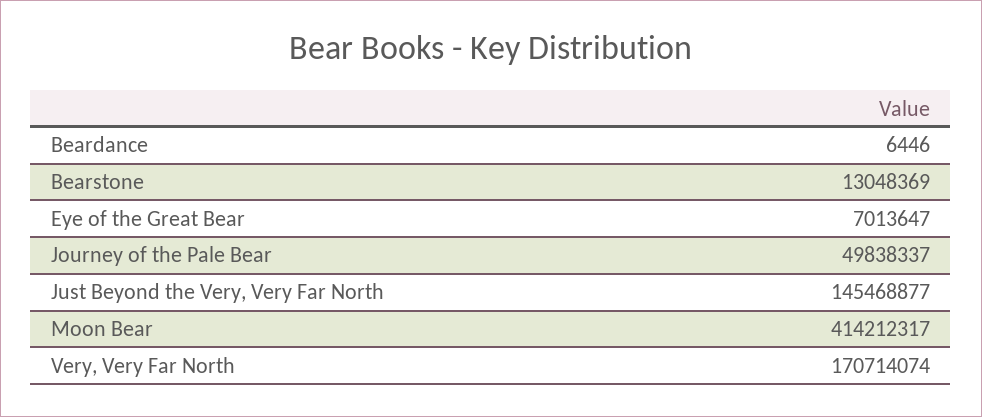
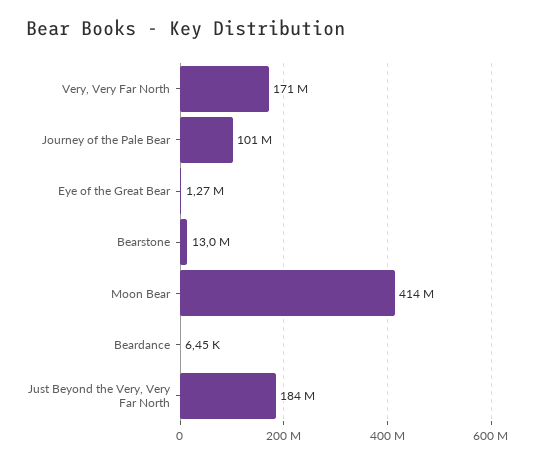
Eye of the Great Bear: 7013647 -> 1270000
Journey of the Pale Bear: 49838337 -> 101000000
Just Beyond the Very, Very Far North: 145468877 -> 184000000

